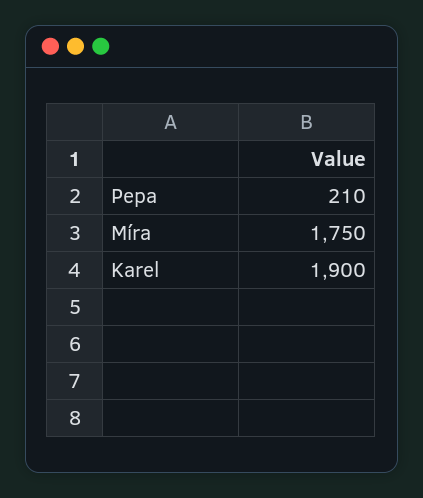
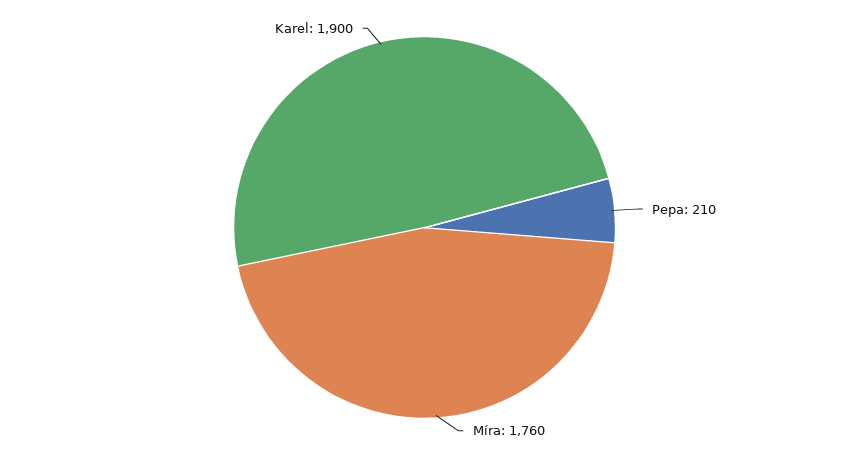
Míra: 1750 -> 1760

